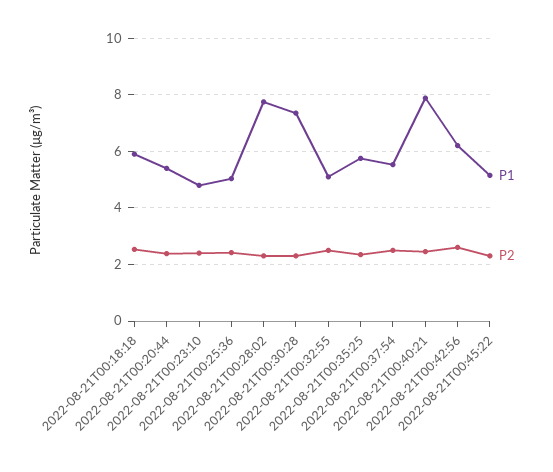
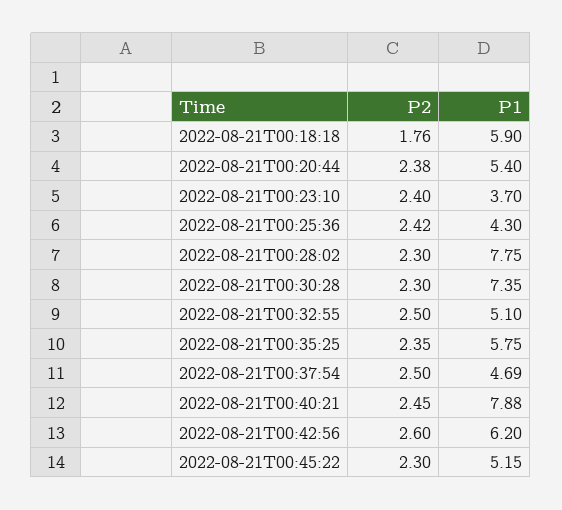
P2, 2022-08-21T00:18:18: 2.5 -> 1.76
P1, 2022-08-21T00:23:10: 4.75 -> 3.7
P1, 2022-08-21T00:25:36: 5 -> 4.3
P1, 2022-08-21T00:37:54: 5.5 -> 4.69

